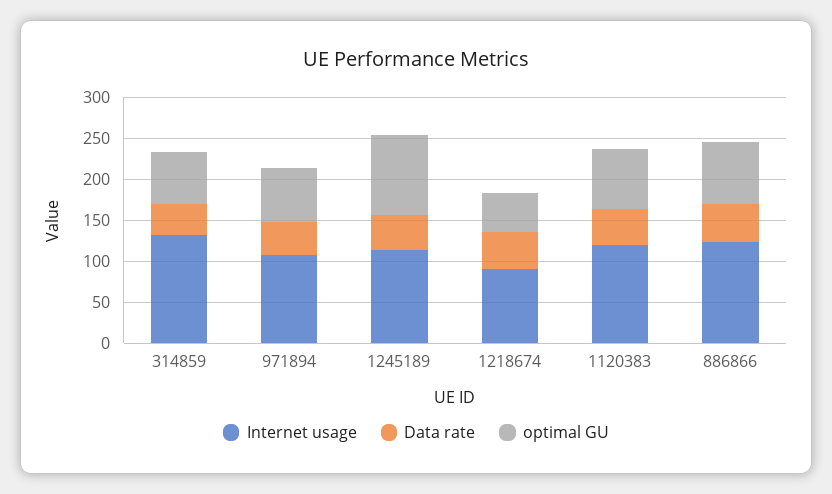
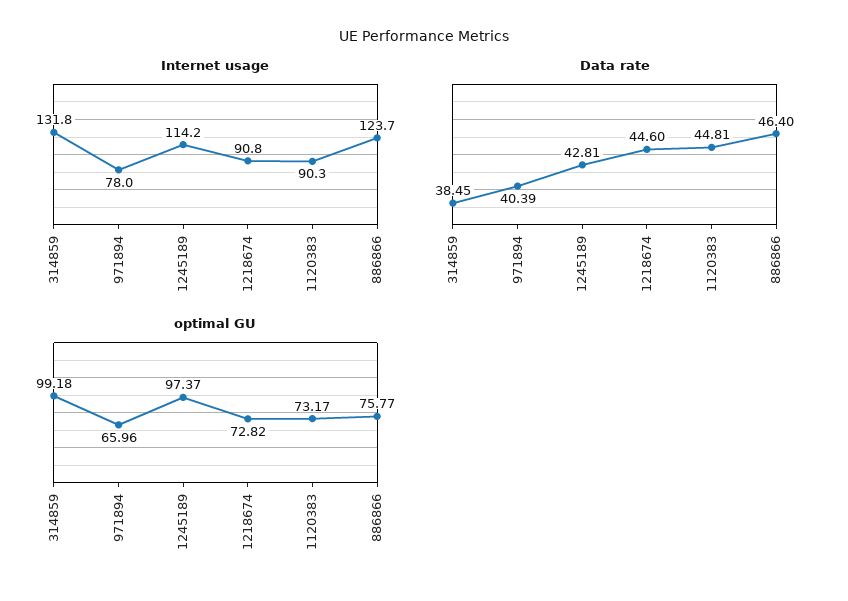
optimal GU, 314859: 60 -> 99.18
Internet usage, 971894: 110 -> 78
optimal GU, 1218674: 50 -> 72.82
Internet usage, 1120383: 120 -> 90.3

